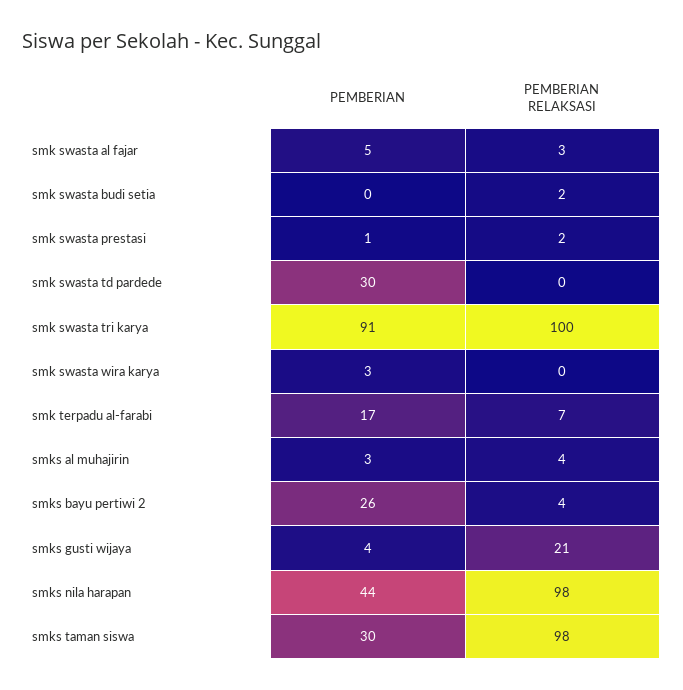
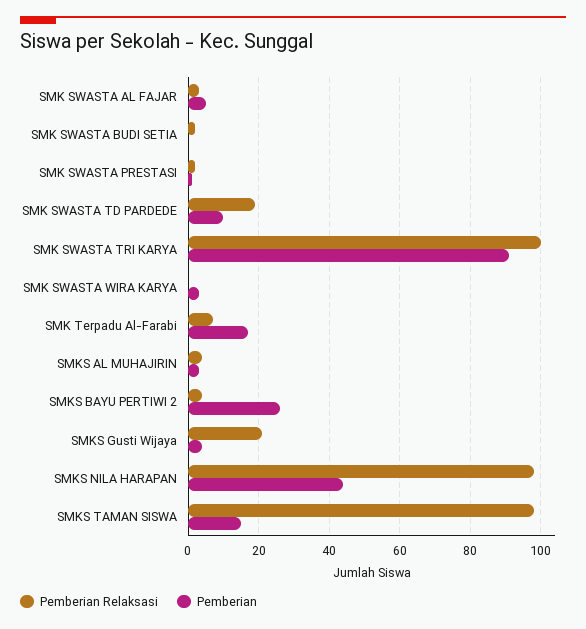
PEMBERIAN, smk swasta td pardede: 30 -> 10
PEMBERIAN RELAKSASI, smk swasta td pardede: 0 -> 20
PEMBERIAN, smks taman siswa: 30 -> 15

